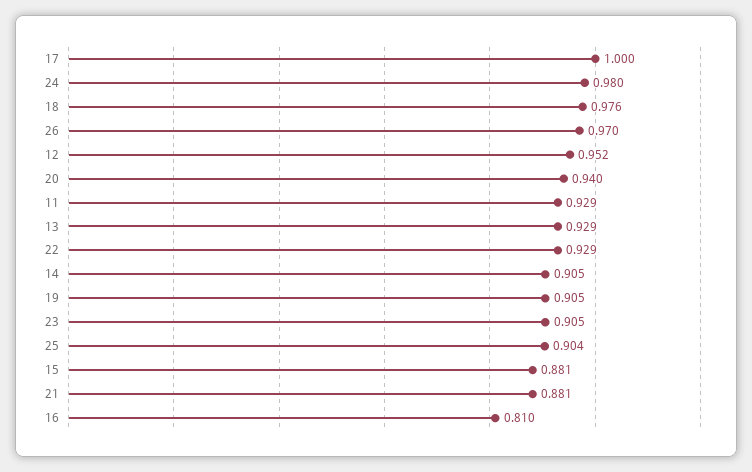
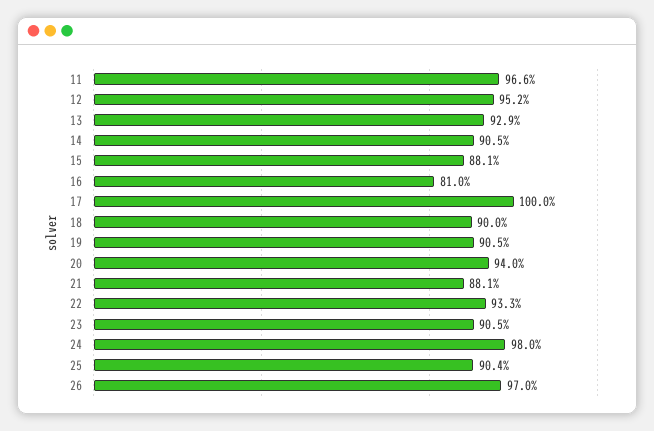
18: 0.976 -> 0.9
11: 0.929 -> 0.966
22: 0.929 -> 0.933

